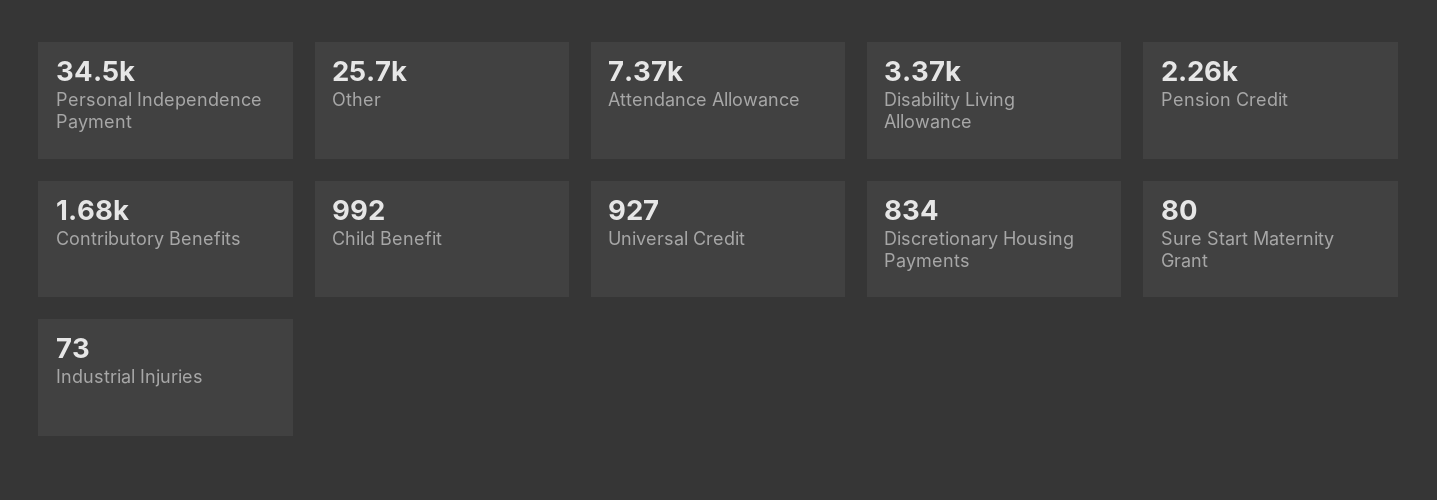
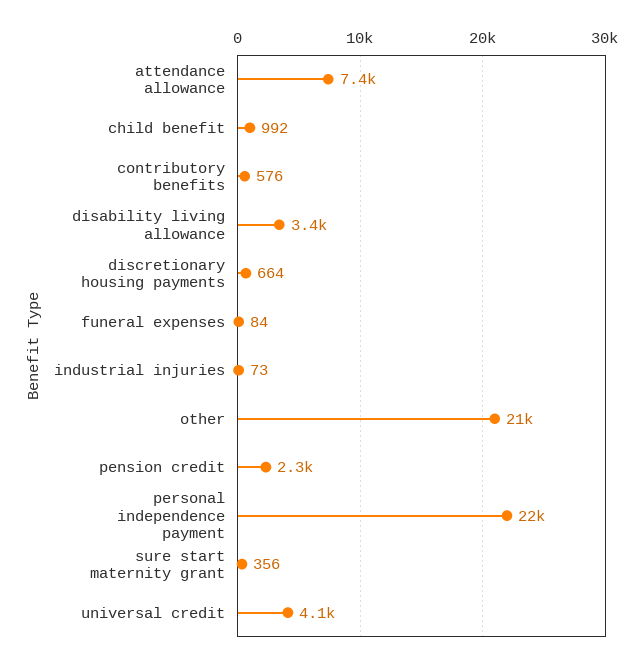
Personal Independence Payment: 34500 -> 22000
Other: 25700 -> 21000
Contributory Benefits: 1680 -> 576
Universal Credit: 927 -> 4100
Discretionary Housing Payments: 834 -> 664
Sure Start Maternity Grant: 80 -> 356
funeral expenses: none -> 84

